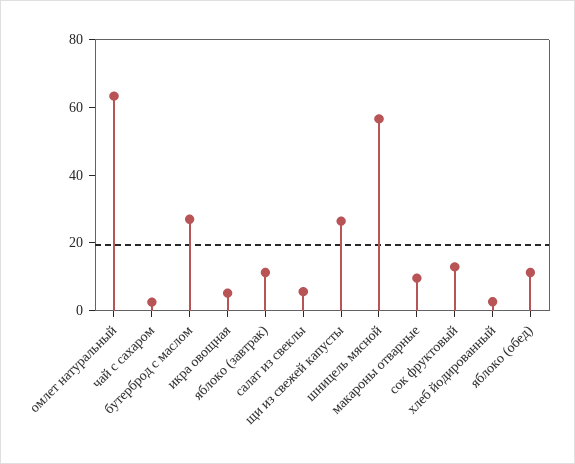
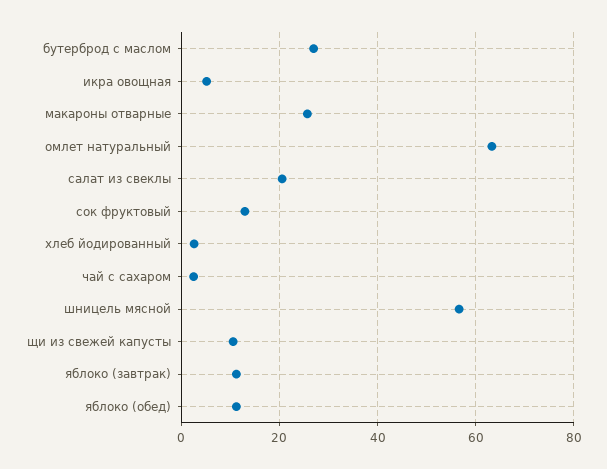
салат из свеклы: 5 -> 20
щи из свежей капусты: 25 -> 10
макароны отварные: 10 -> 26

